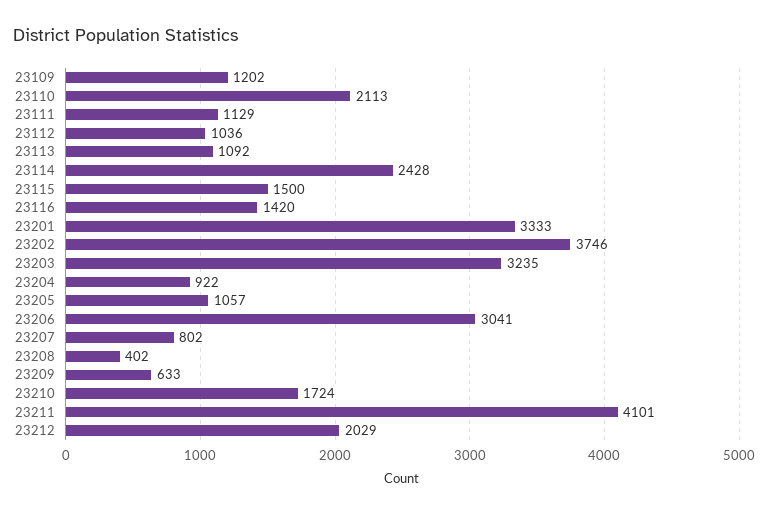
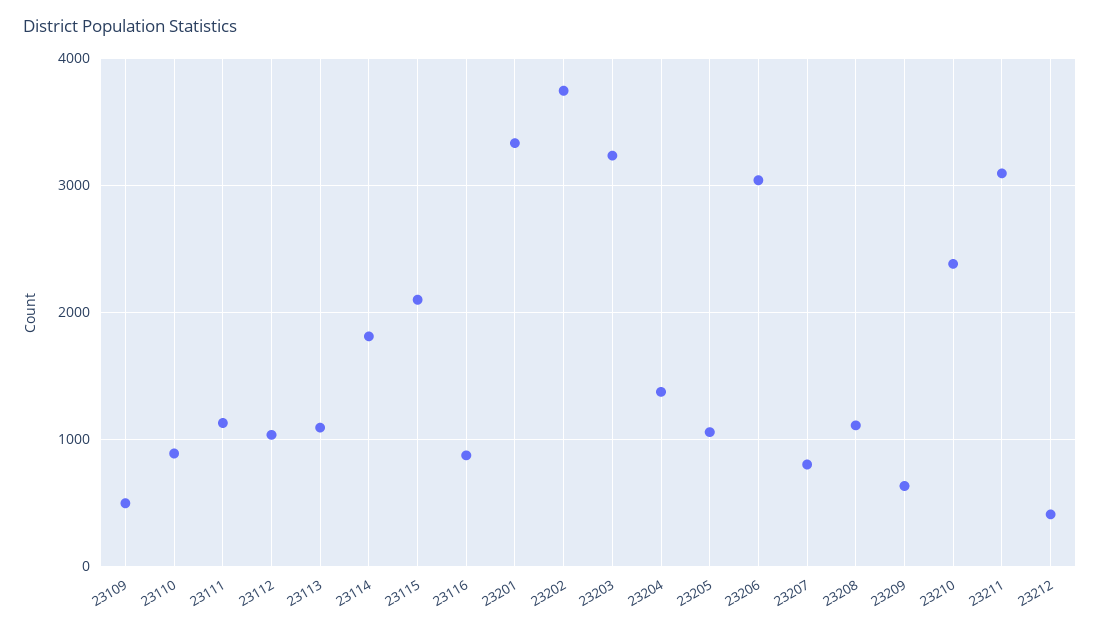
23109: 1202 -> 500
23110: 2113 -> 900
23114: 2428 -> 1800
23115: 1500 -> 2100
23116: 1420 -> 900
23204: 922 -> 1400
23208: 402 -> 1100
23210: 1724 -> 2400
23211: 4101 -> 3100
23212: 2029 -> 400

